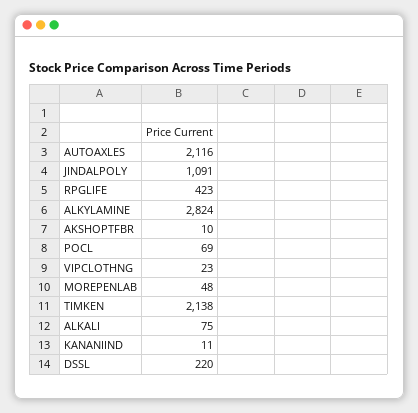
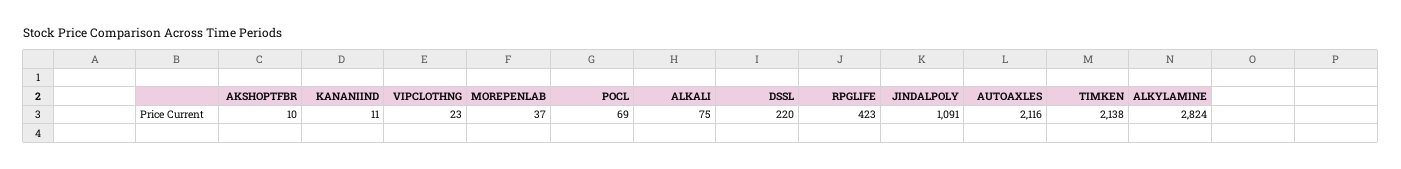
MOREPENLAB: 48 -> 37

